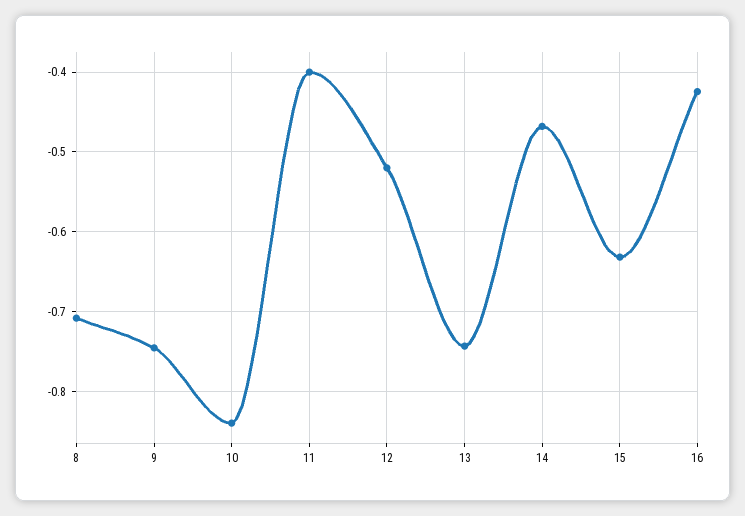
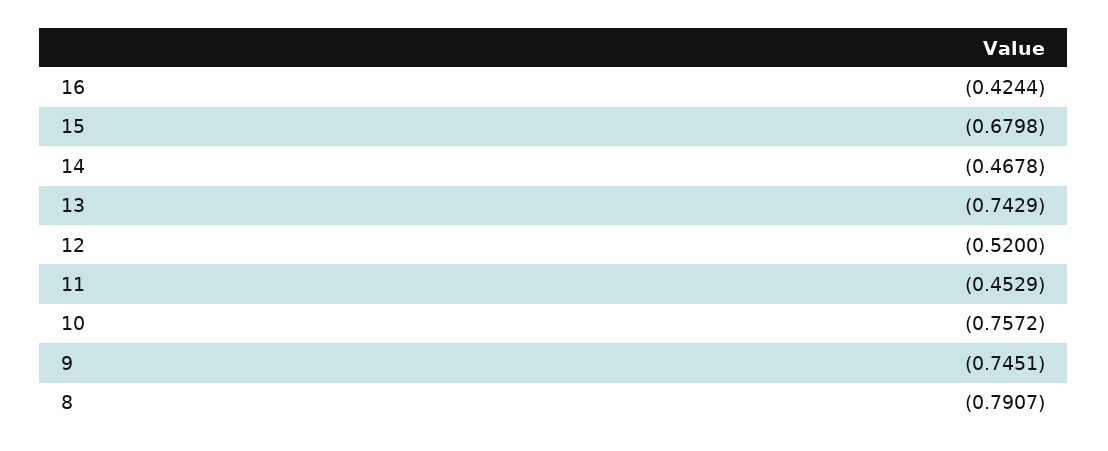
8: -0.71 -> -0.7907
10: -0.84 -> -0.7572
11: -0.4 -> -0.4529
15: -0.63 -> -0.6798

